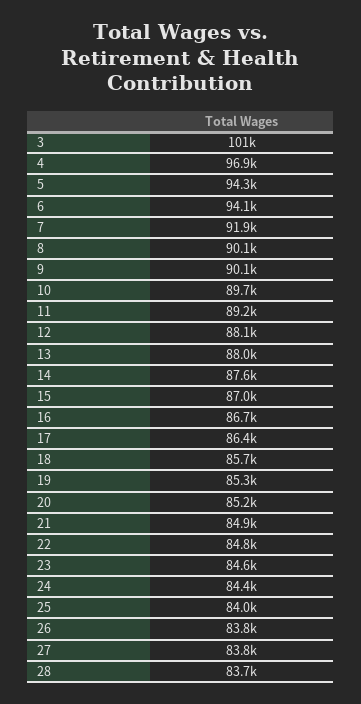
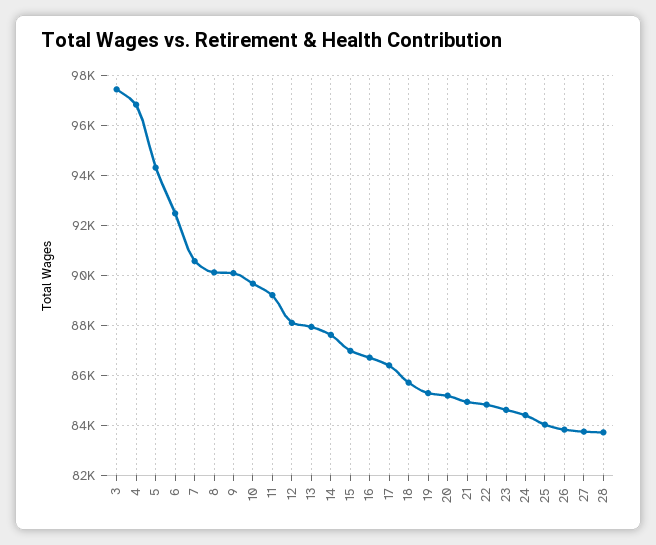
3: 101000 -> 97500
6: 94100 -> 92500
7: 91900 -> 90500

